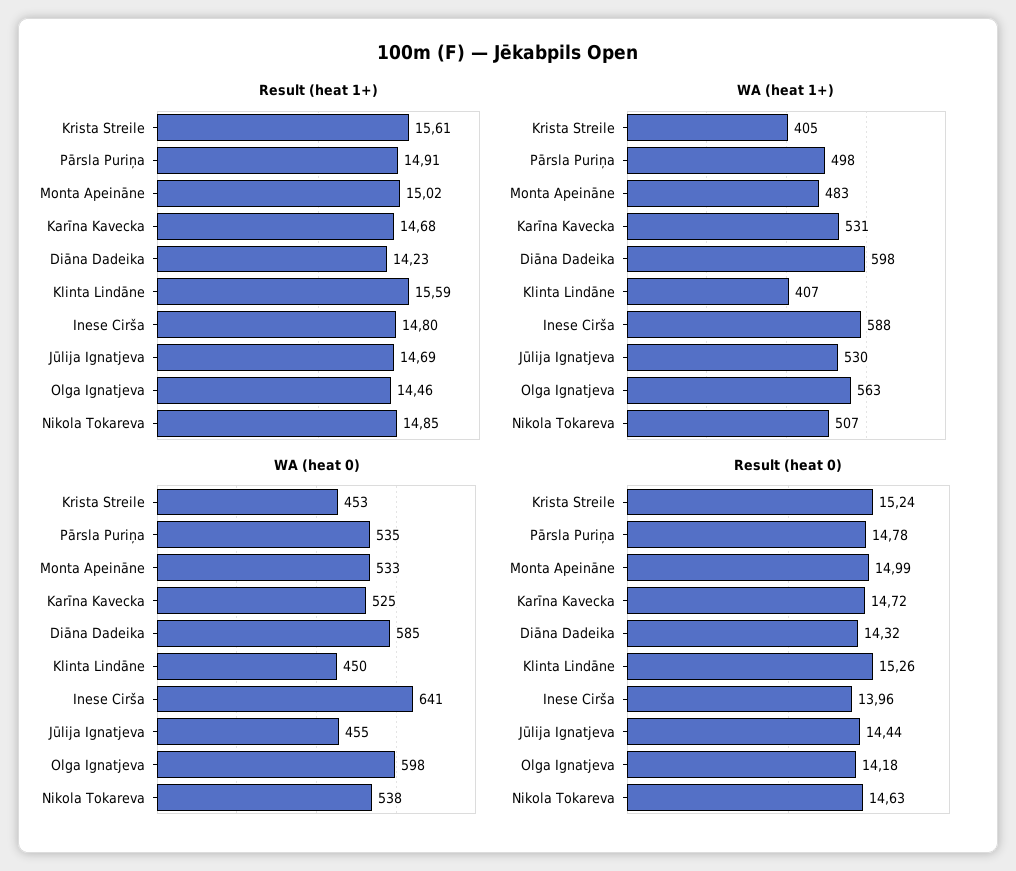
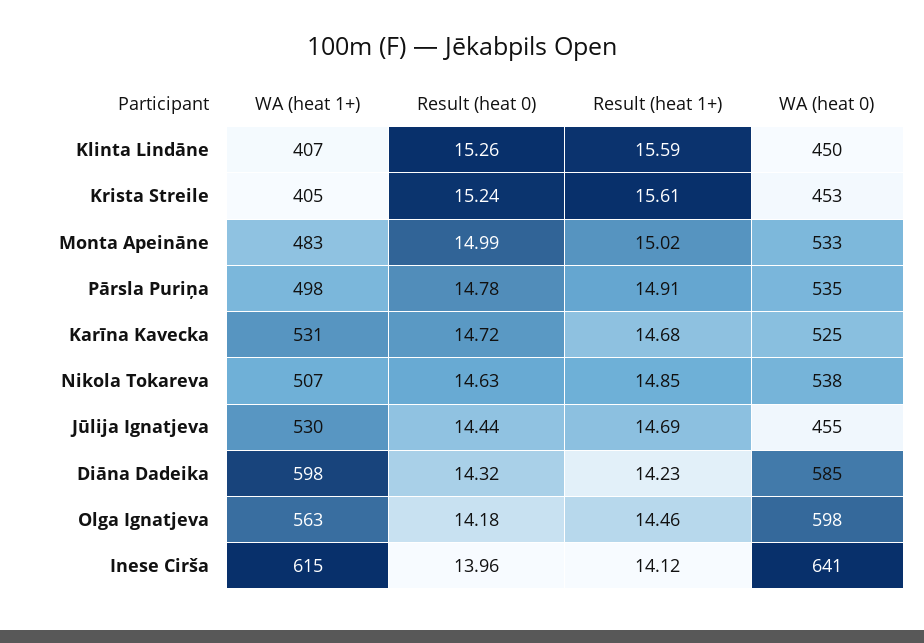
Result (heat 1+), Inese Cirša: 14.8 -> 14.12
WA (heat 1+), Inese Cirša: 588 -> 615

